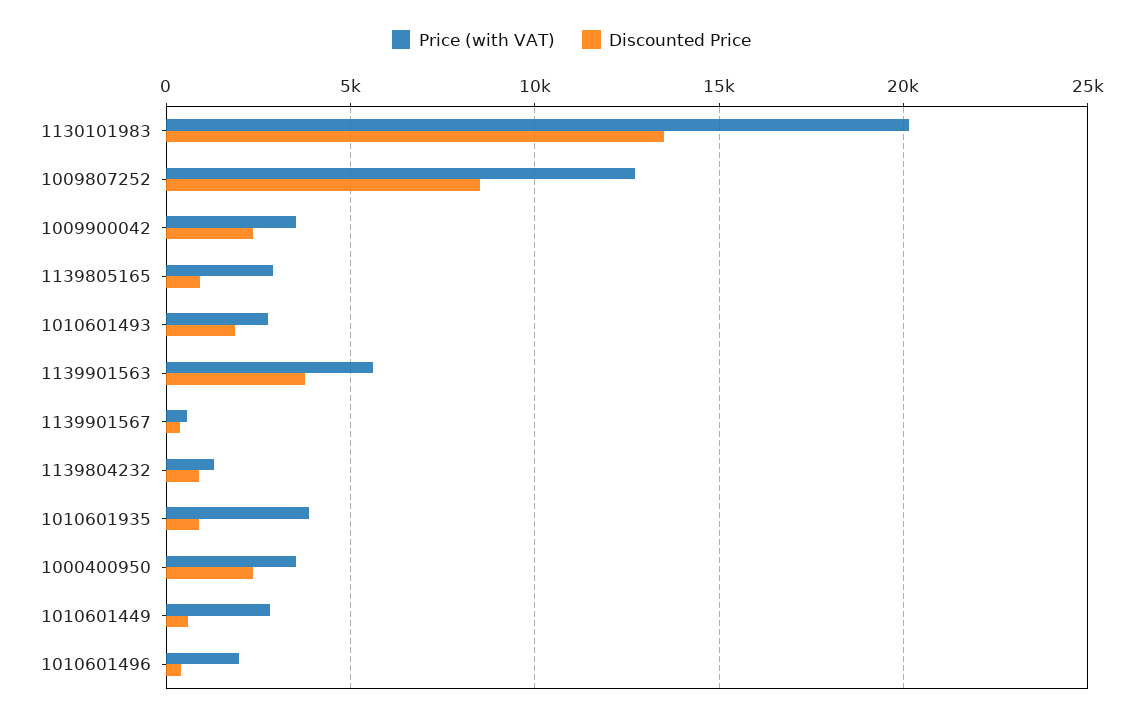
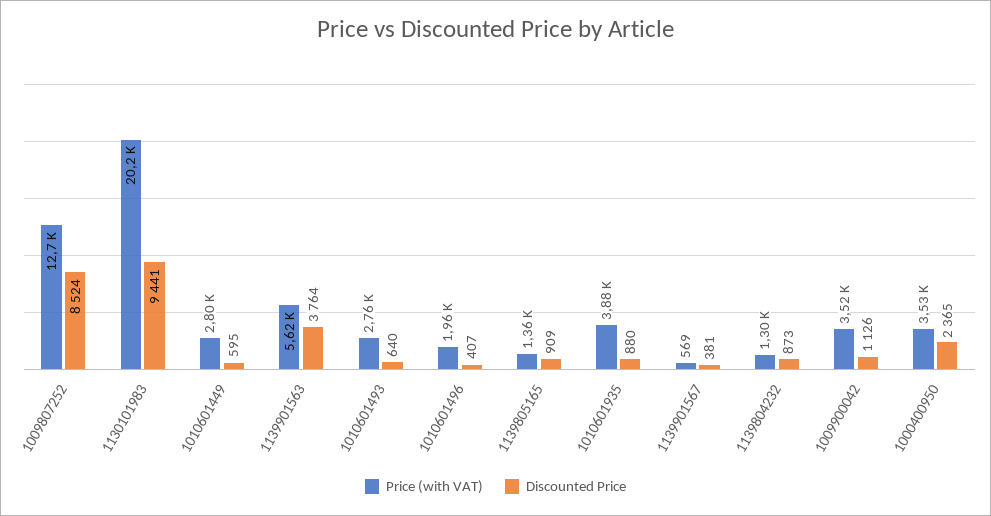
Discounted Price, 1130101983: 13500 -> 9441
Discounted Price, 1009900042: 2500 -> 1126
Price (with VAT), 1139805165: 3000 -> 1360
Discounted Price, 1010601493: 2000 -> 640

